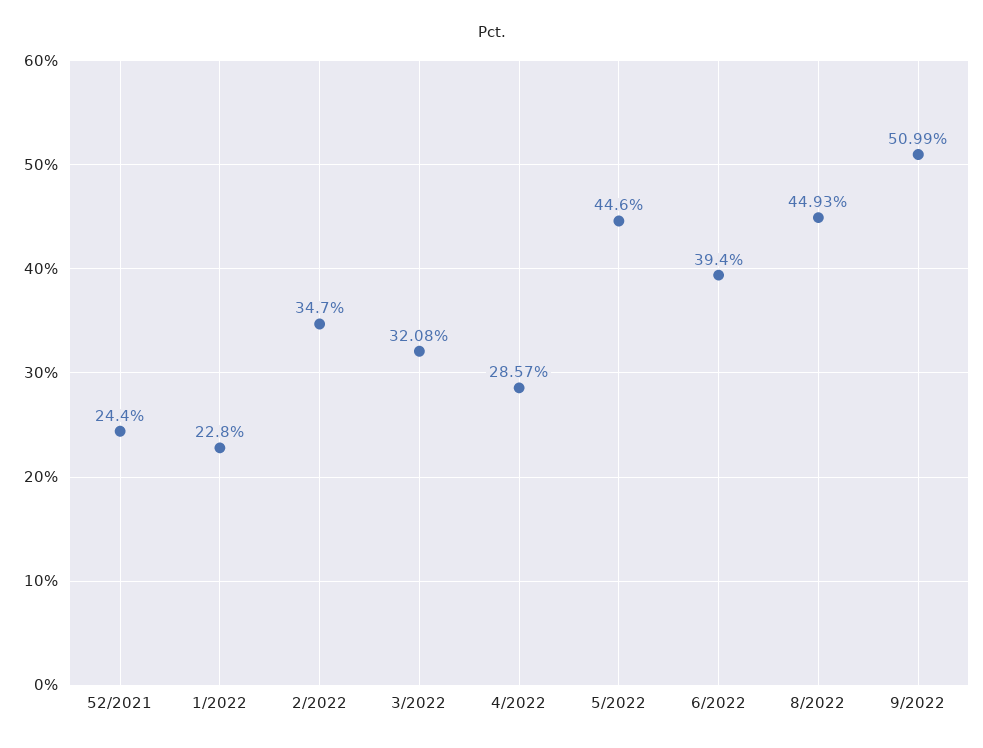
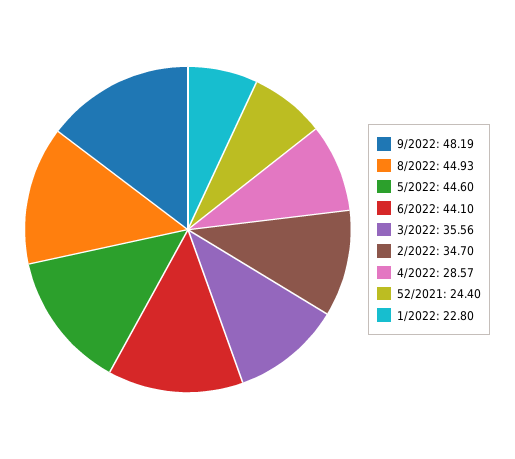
3/2022: 32.08 -> 35.56
6/2022: 39.4 -> 44.1
9/2022: 50.99 -> 48.19

